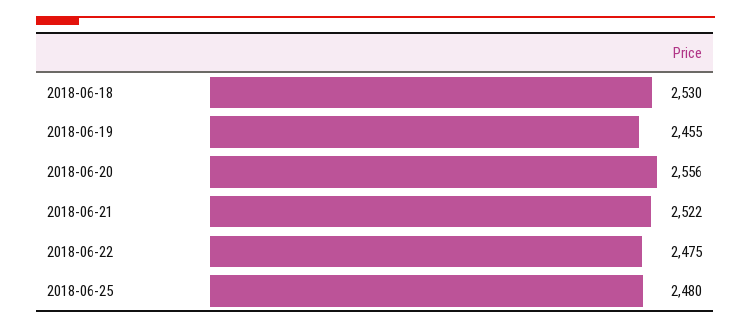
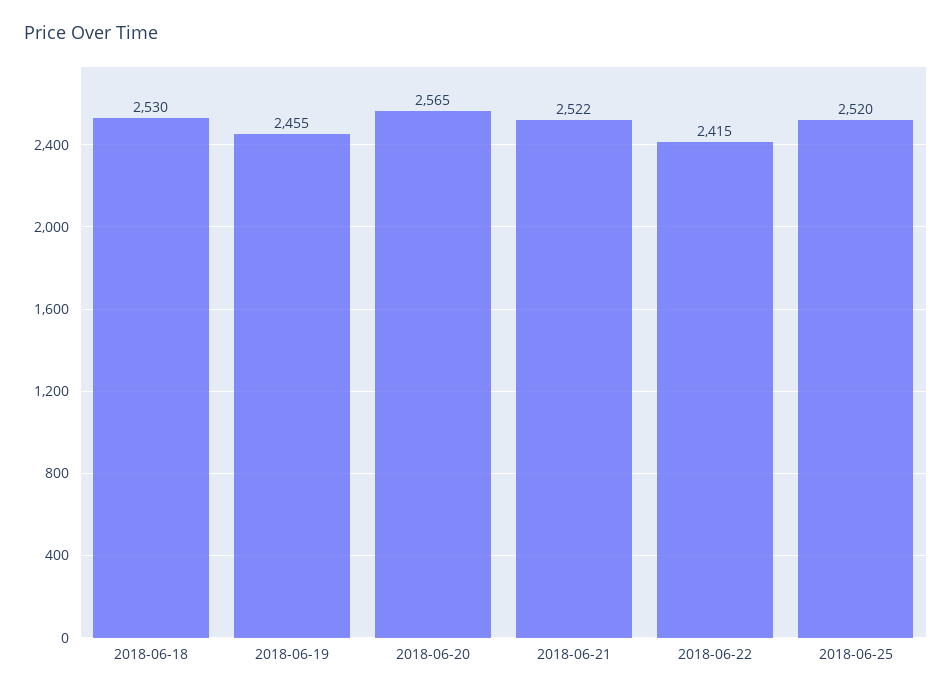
2018-06-20: 2556 -> 2565
2018-06-22: 2475 -> 2415
2018-06-25: 2480 -> 2520

